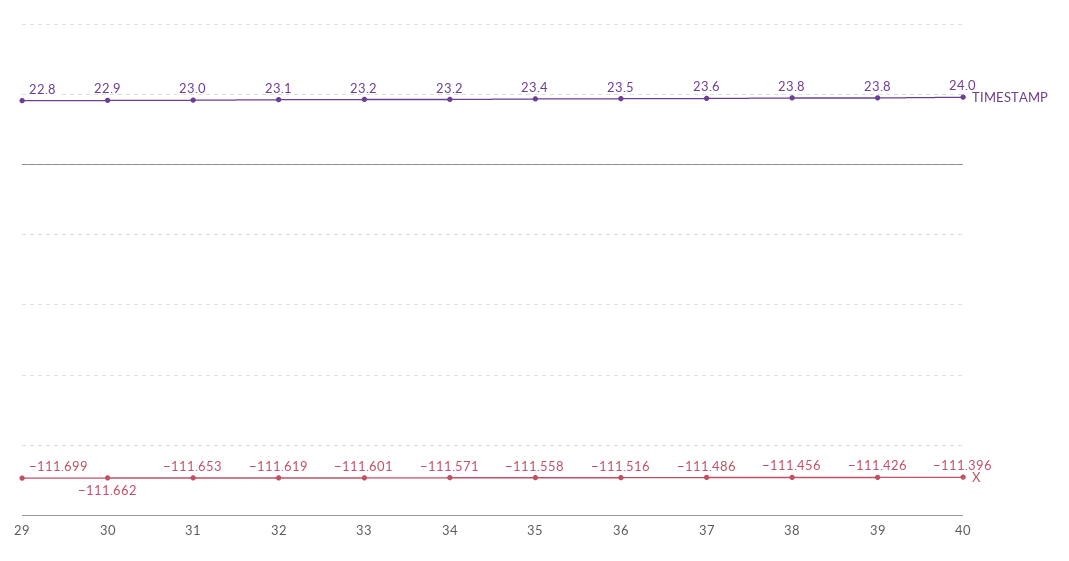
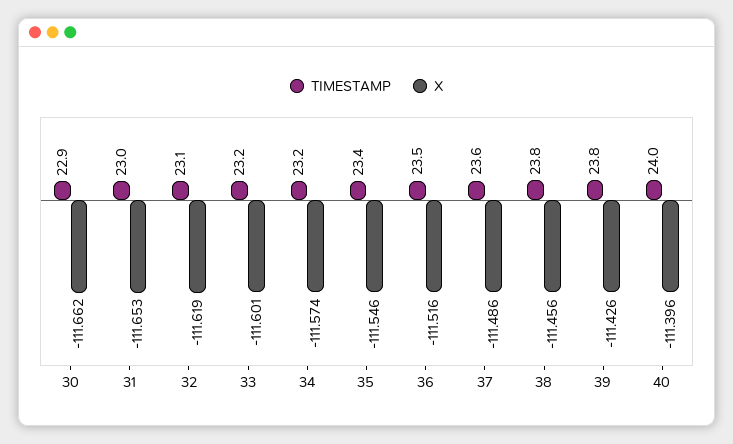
TIMESTAMP, 29: 22.8 -> none
X, 29: -111.699 -> none
X, 34: -111.571 -> -111.574
X, 35: -111.558 -> -111.546

